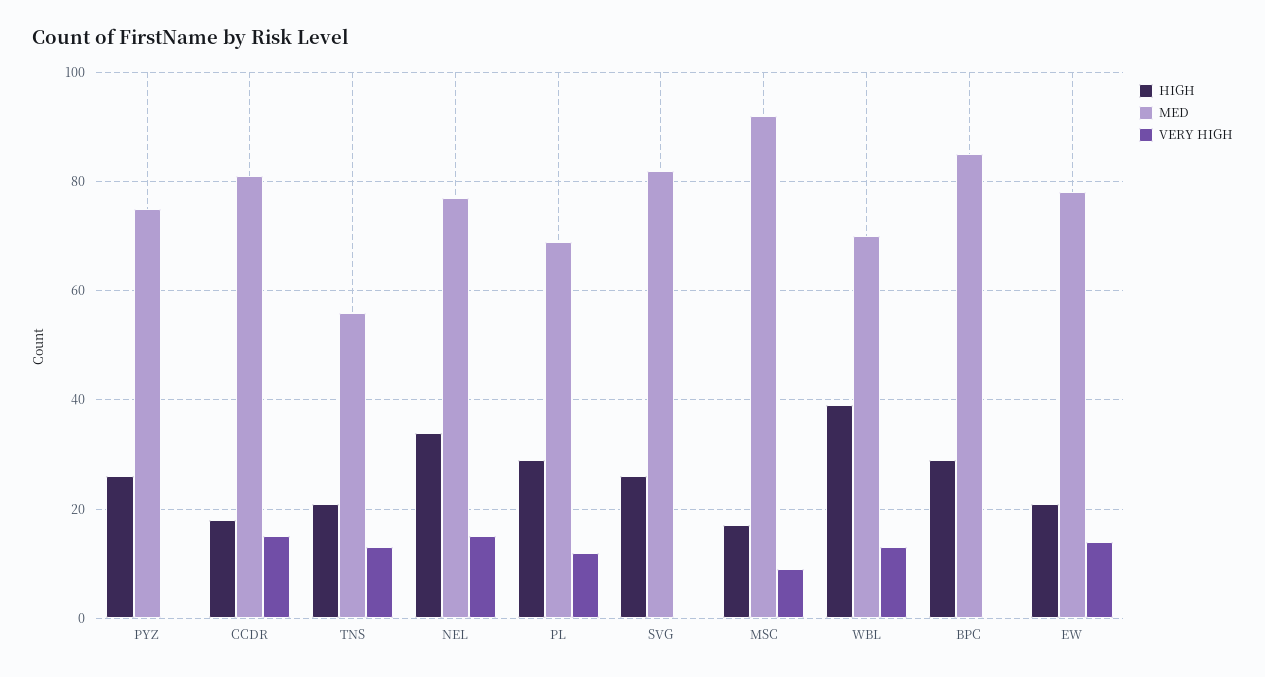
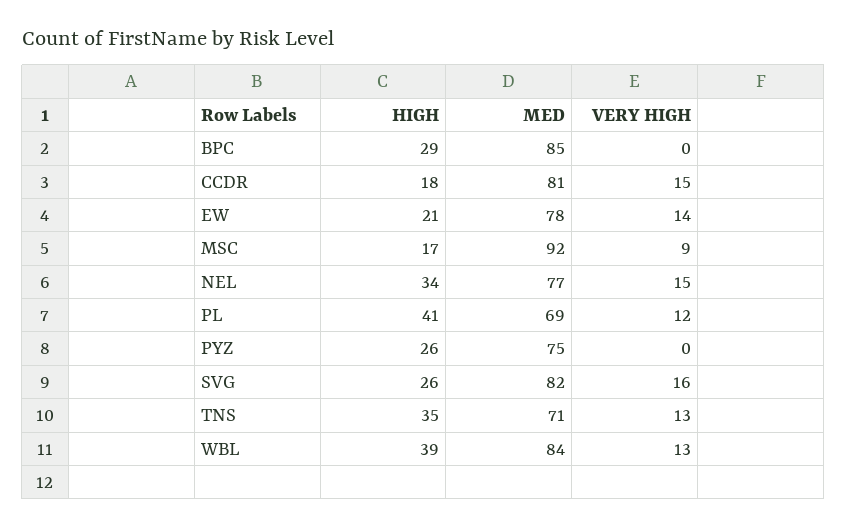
HIGH, TNS: 20 -> 35
MED, TNS: 55 -> 71
HIGH, PL: 30 -> 41
VERY HIGH, SVG: 0 -> 16
MED, WBL: 70 -> 84

